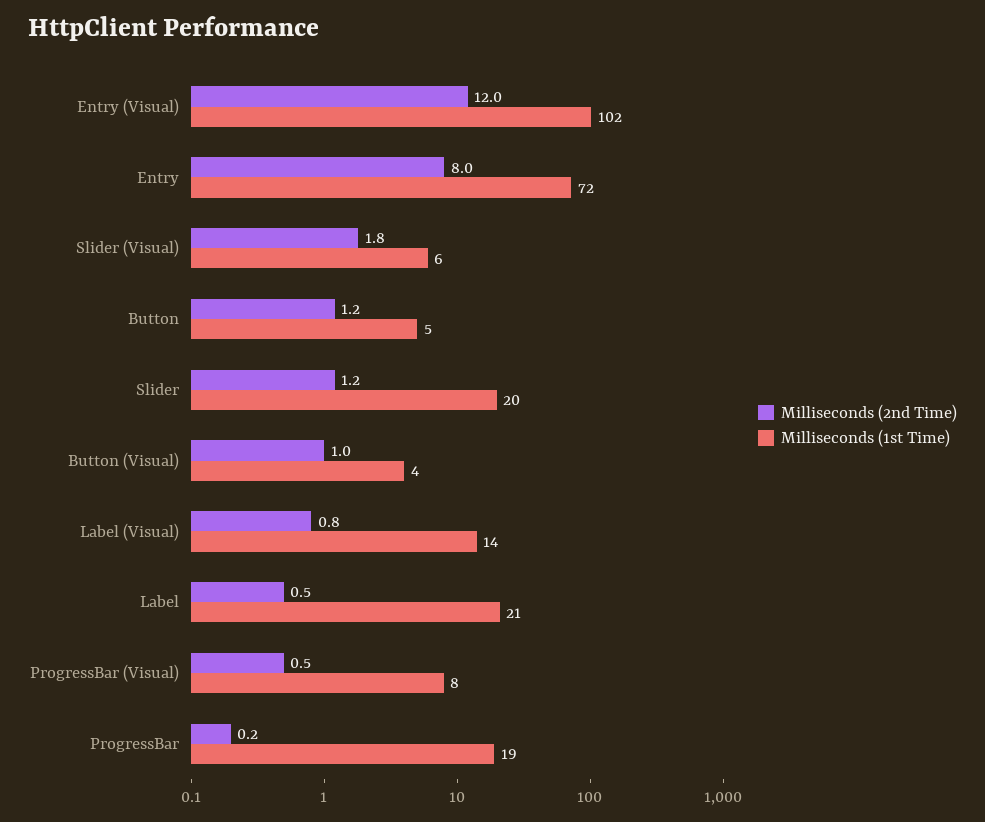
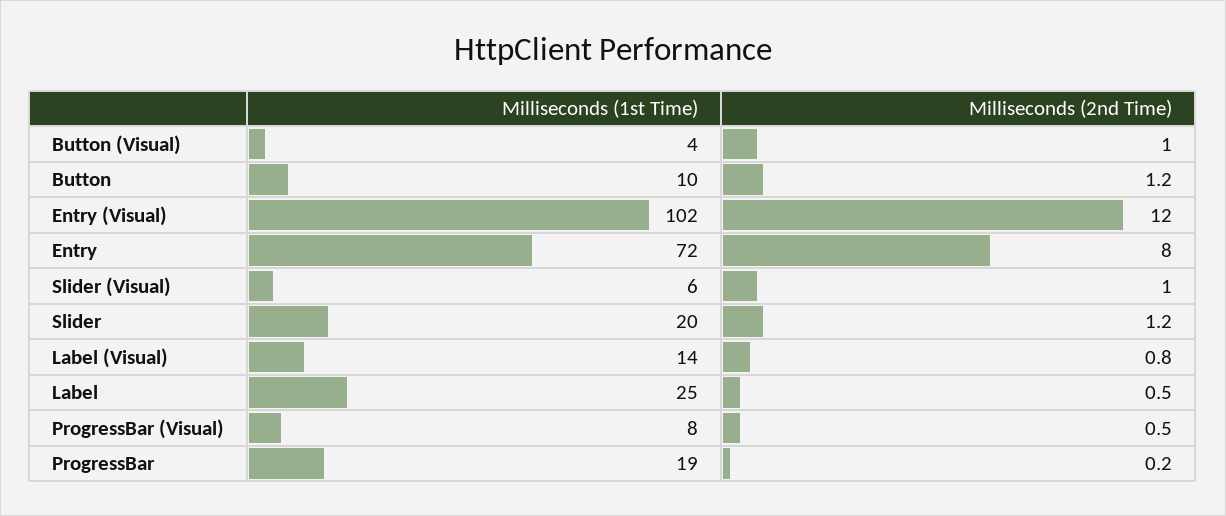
Milliseconds (2nd Time), Slider (Visual): 1.8 -> 1
Milliseconds (1st Time), Button: 5 -> 10
Milliseconds (1st Time), Label: 21 -> 25

